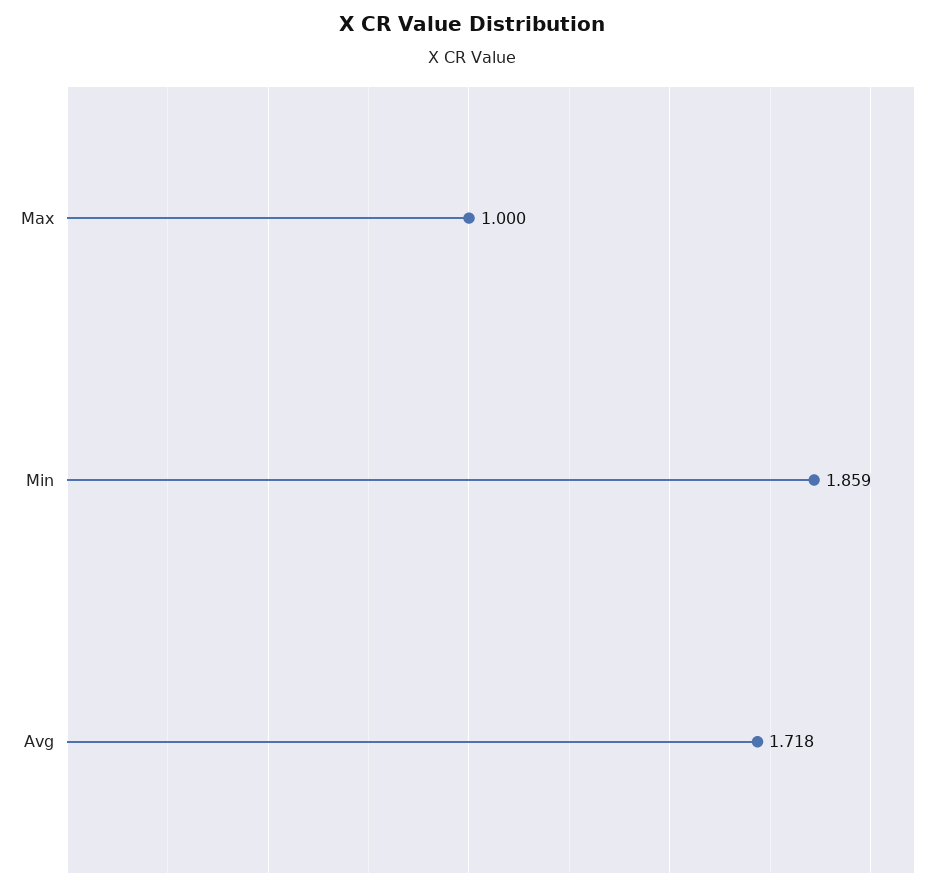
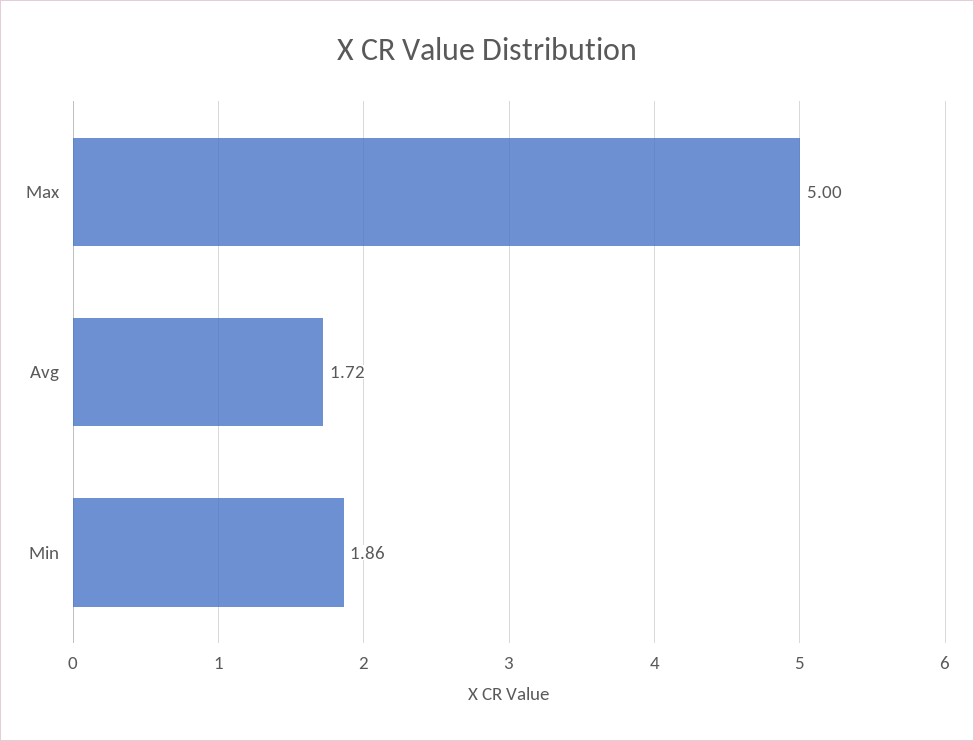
Max: 1 -> 5

